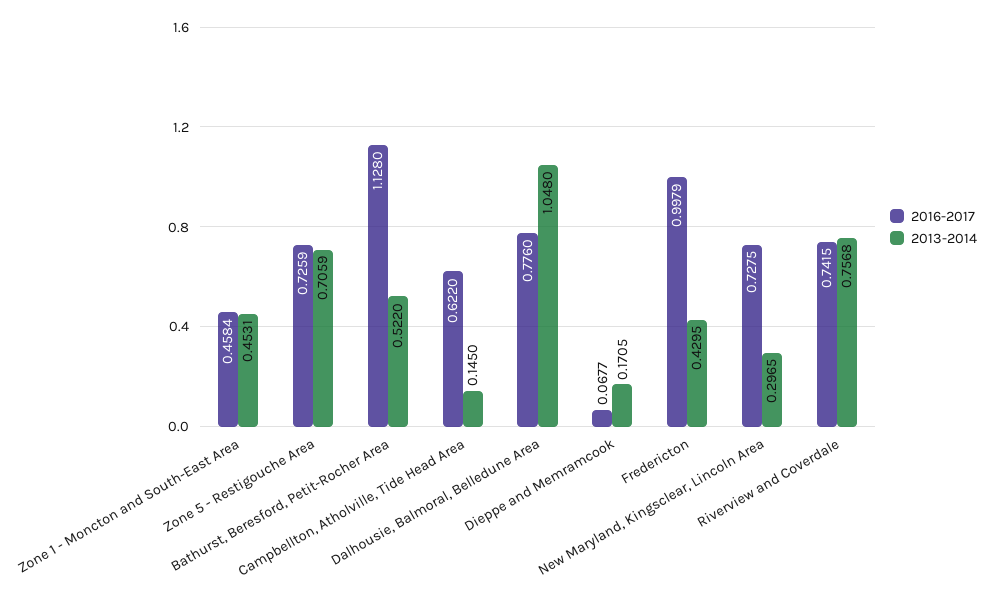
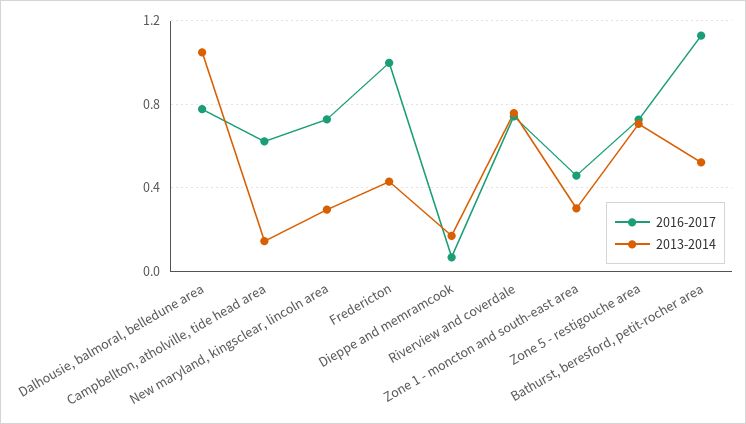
2013-2014, Zone 1 - Moncton and South-East Area: 0.4531 -> 0.3

